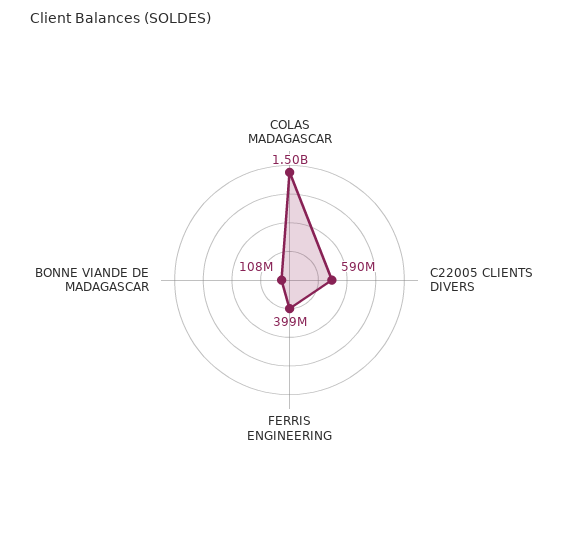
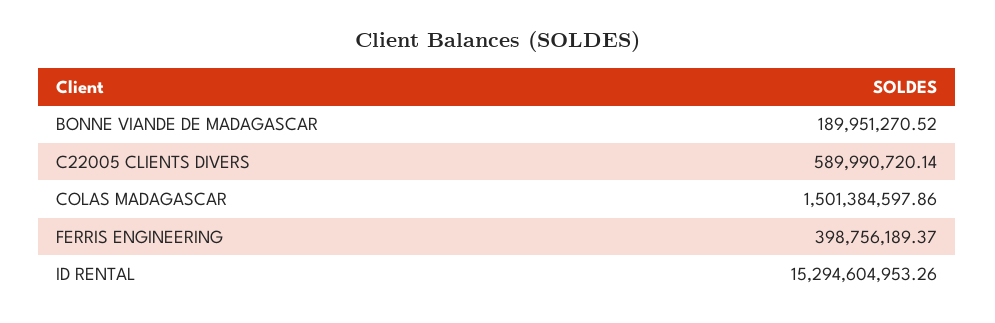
BONNE VIANDE DE MADAGASCAR: 108000000 -> 189951270.52
ID RENTAL: none -> 15294604953.26

